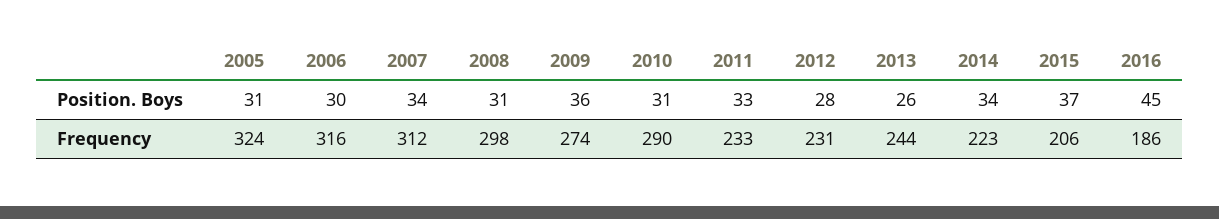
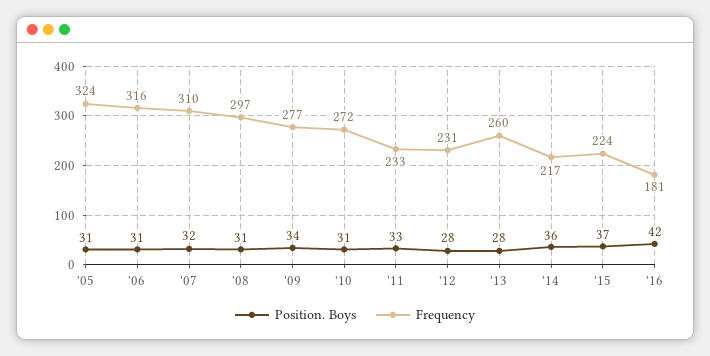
Position. Boys, 2006: 30 -> 31
Position. Boys, 2007: 34 -> 32
Position. Boys, 2009: 36 -> 34
Position. Boys, 2013: 26 -> 28
Position. Boys, 2014: 34 -> 36
Position. Boys, 2016: 45 -> 42
Frequency, 2007: 312 -> 310
Frequency, 2008: 298 -> 297
Frequency, 2009: 274 -> 277
Frequency, 2010: 290 -> 272
Frequency, 2013: 244 -> 260
Frequency, 2014: 223 -> 217
Frequency, 2015: 206 -> 224
Frequency, 2016: 186 -> 181

